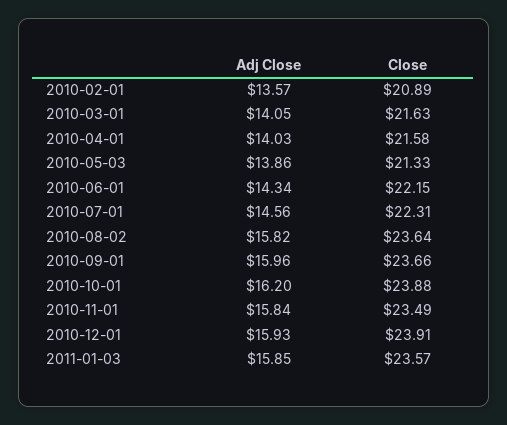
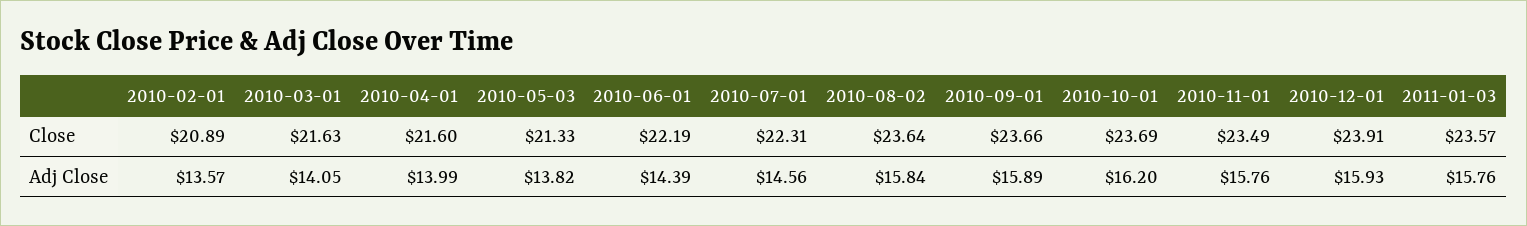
Adj Close, 2010-04-01: 14.03 -> 13.99
Close, 2010-04-01: 21.58 -> 21.6
Adj Close, 2010-05-03: 13.86 -> 13.82
Adj Close, 2010-06-01: 14.34 -> 14.39
Close, 2010-06-01: 22.15 -> 22.19
Adj Close, 2010-08-02: 15.82 -> 15.84
Adj Close, 2010-09-01: 15.96 -> 15.89
Close, 2010-10-01: 23.88 -> 23.69
Adj Close, 2010-11-01: 15.84 -> 15.76
Adj Close, 2011-01-03: 15.85 -> 15.76

